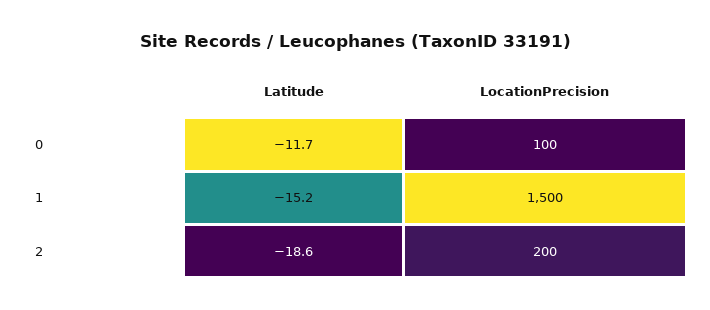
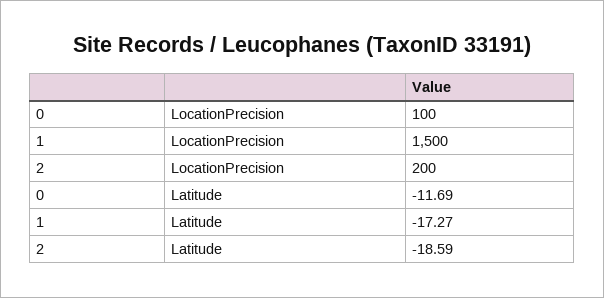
Latitude, 1: -15.2 -> -17.27

